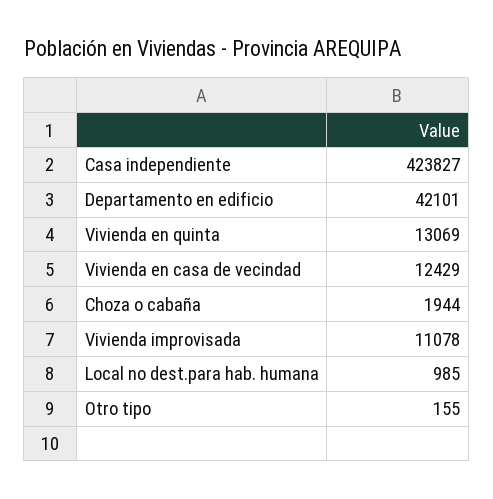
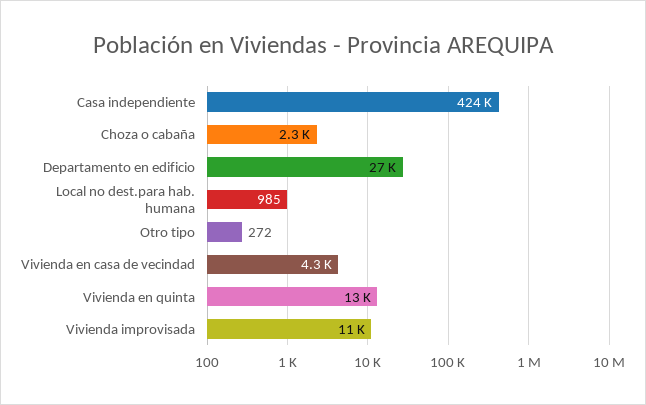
Departamento en edificio: 42101 -> 27000
Vivienda en casa de vecindad: 12429 -> 4300
Choza o cabaña: 1944 -> 2300
Otro tipo: 155 -> 272

